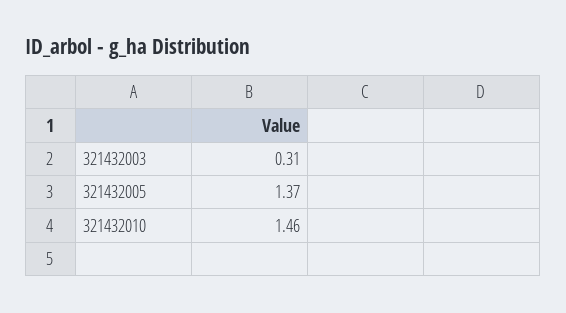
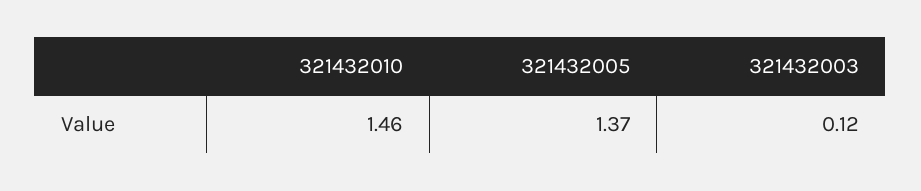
321432003: 0.31 -> 0.12

